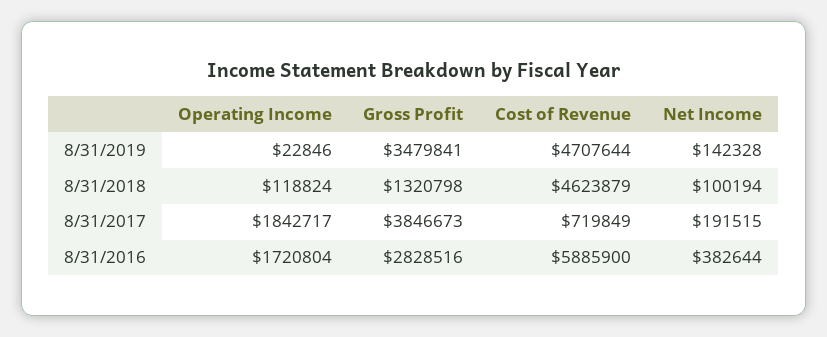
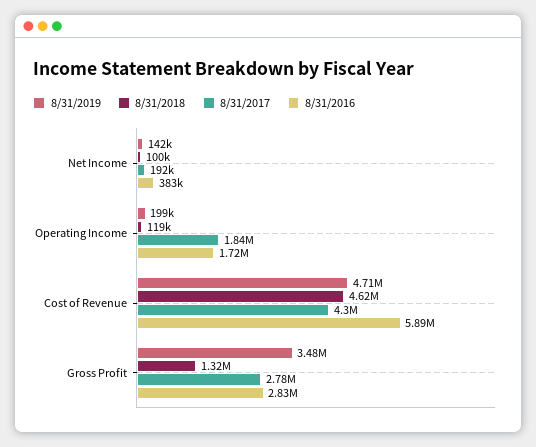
8/31/2019, Operating Income: 22846 -> 199000
8/31/2017, Gross Profit: 3846673 -> 2780000
8/31/2017, Cost of Revenue: 719849 -> 4300000

